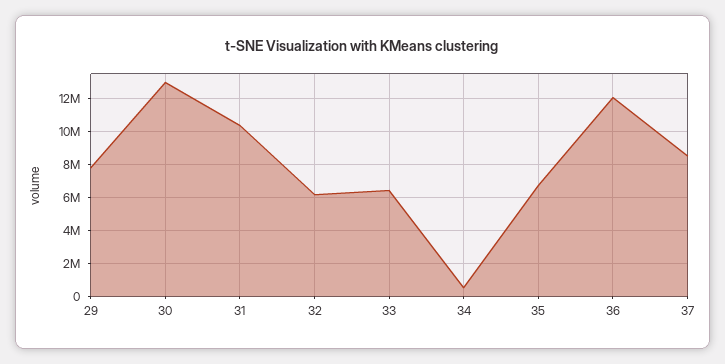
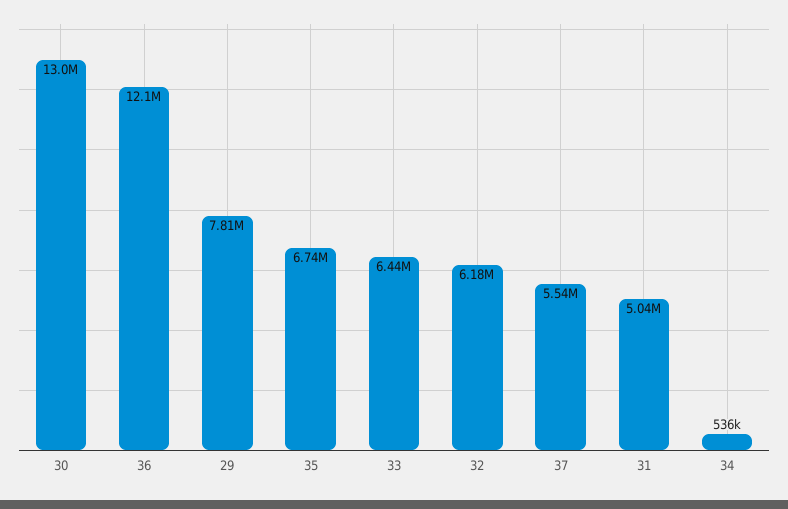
31: 10500000 -> 5040000
37: 8500000 -> 5540000

